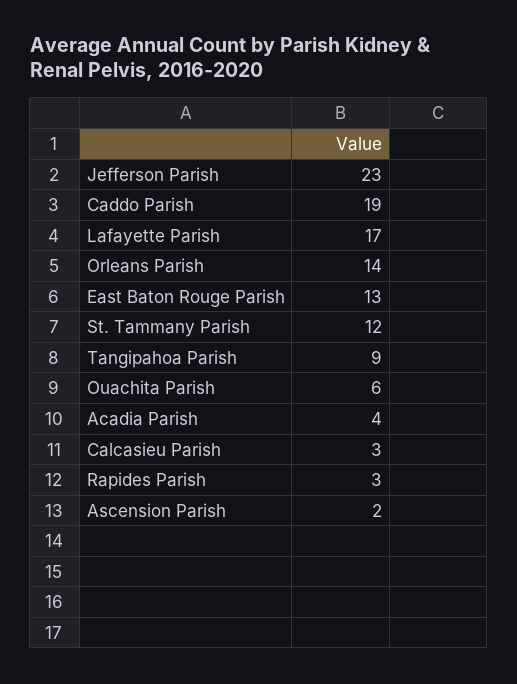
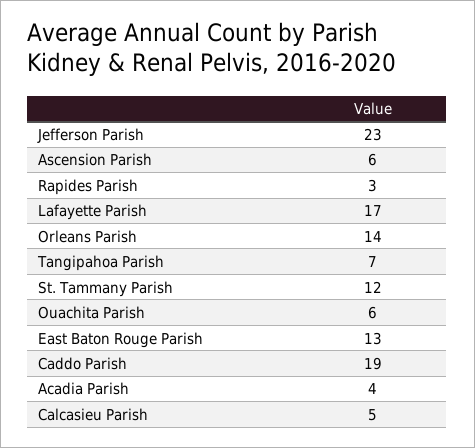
Tangipahoa Parish: 9 -> 7
Calcasieu Parish: 3 -> 5
Ascension Parish: 2 -> 6

